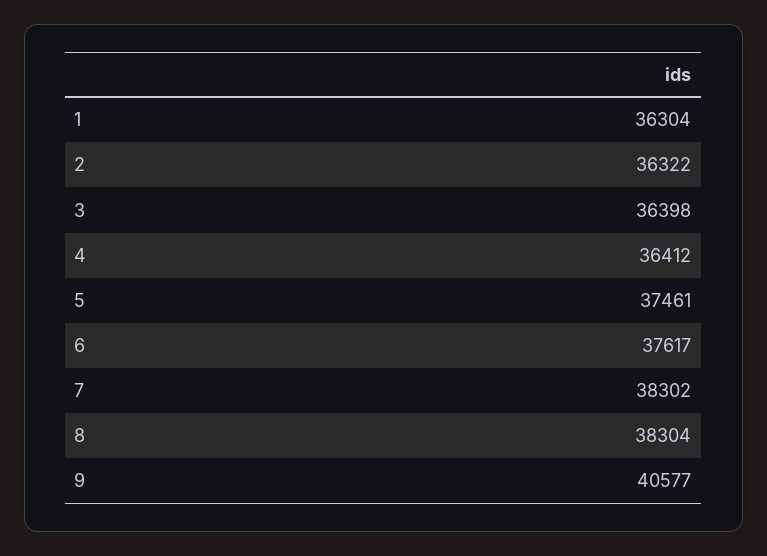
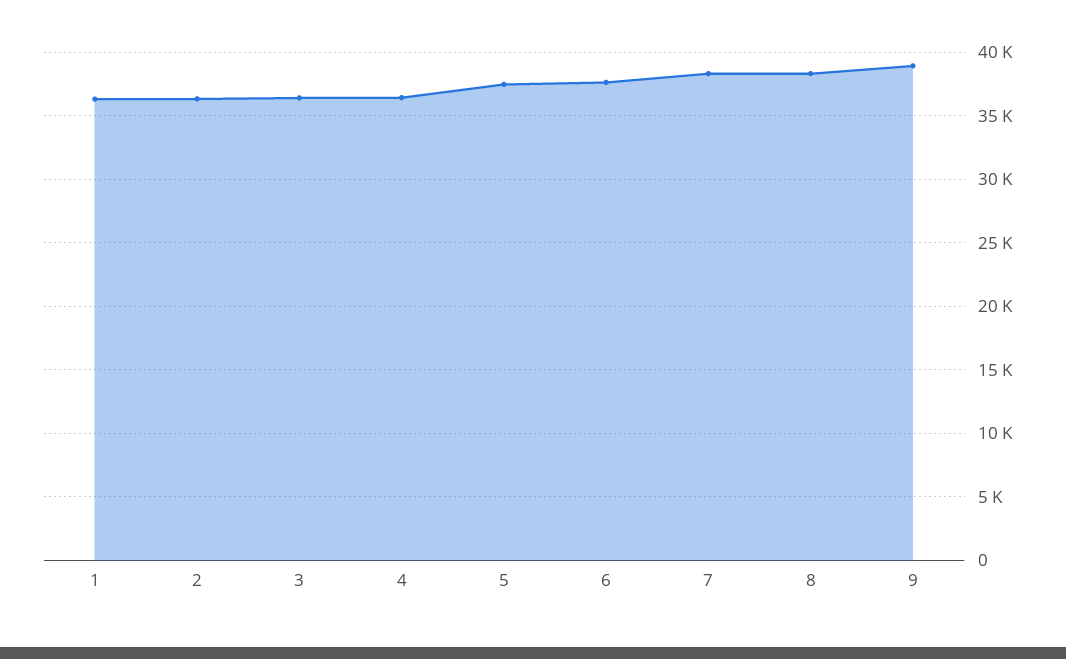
9: 40577 -> 39000

